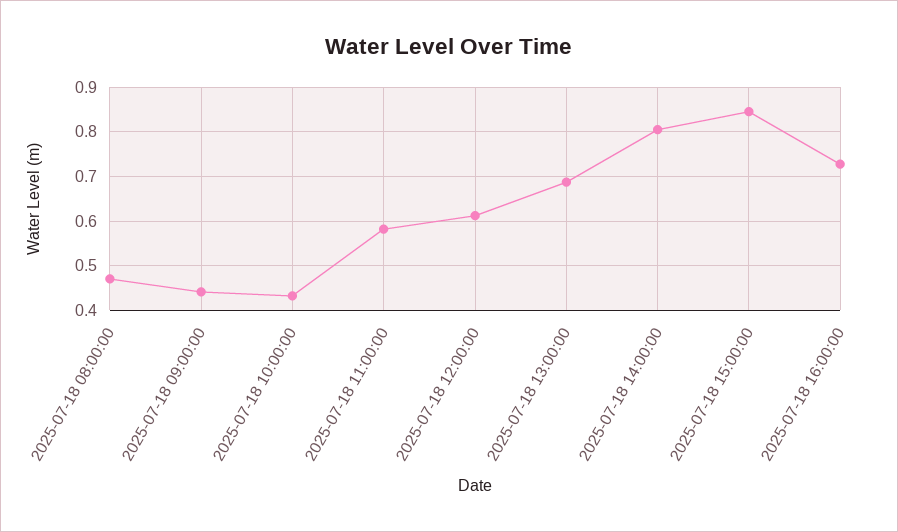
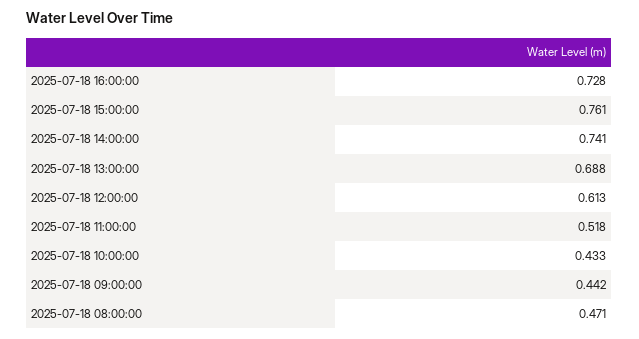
2025-07-18 11:00:00: 0.58 -> 0.518
2025-07-18 14:00:00: 0.8 -> 0.741
2025-07-18 15:00:00: 0.84 -> 0.761

